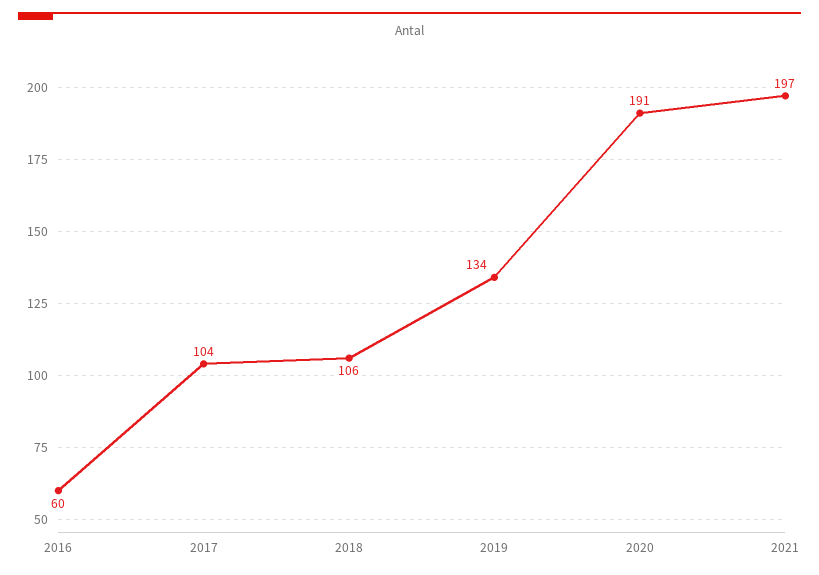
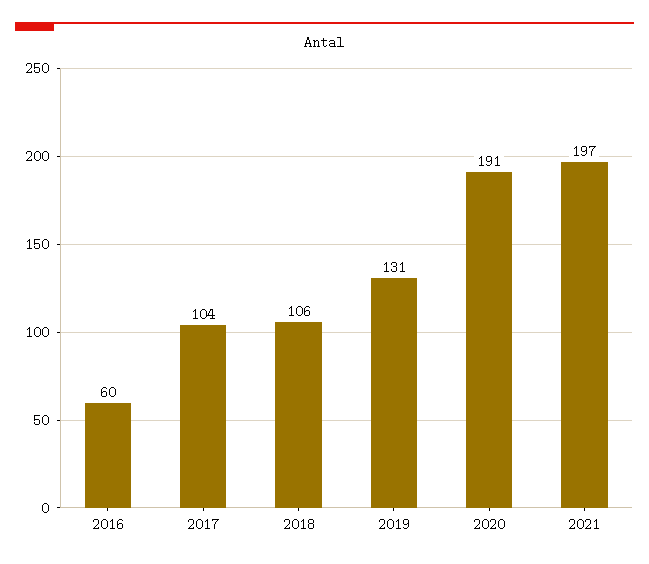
2019: 134 -> 131

